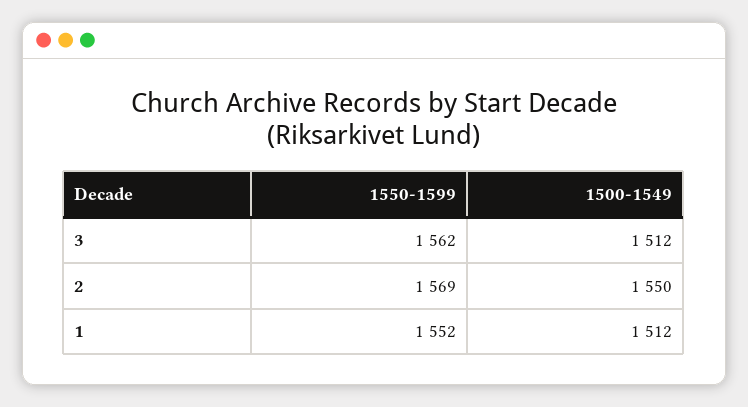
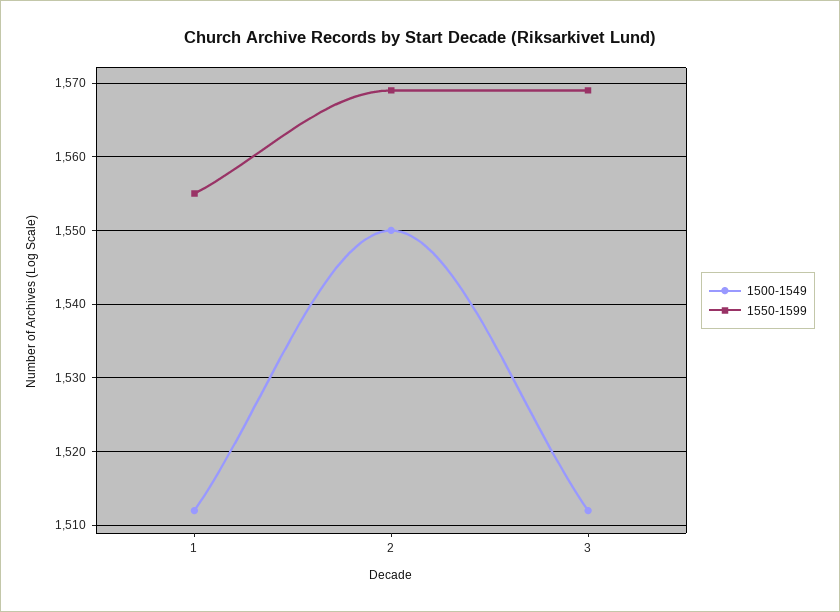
1550-1599, 3: 1562 -> 1569
1550-1599, 1: 1552 -> 1555

